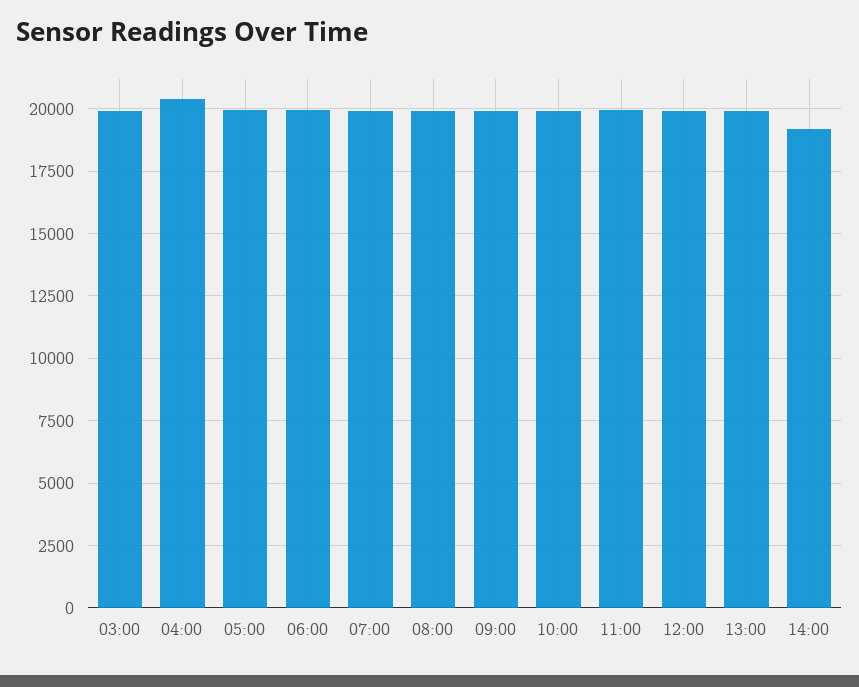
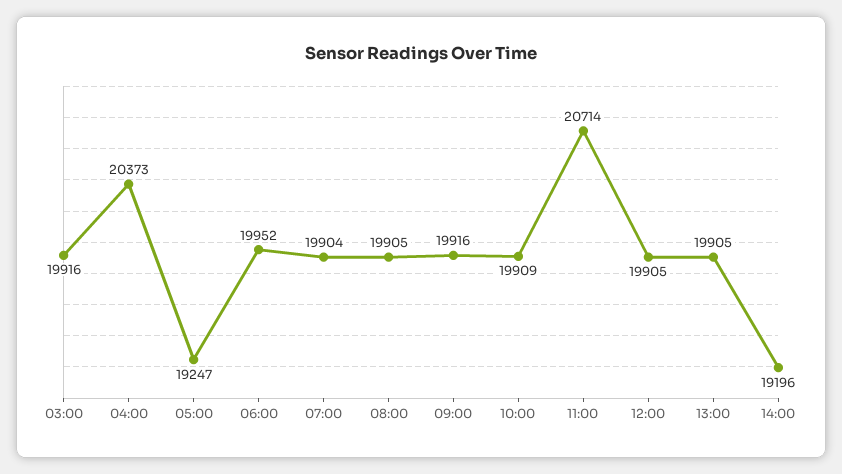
05:00: 20000 -> 19247
11:00: 20000 -> 20714

